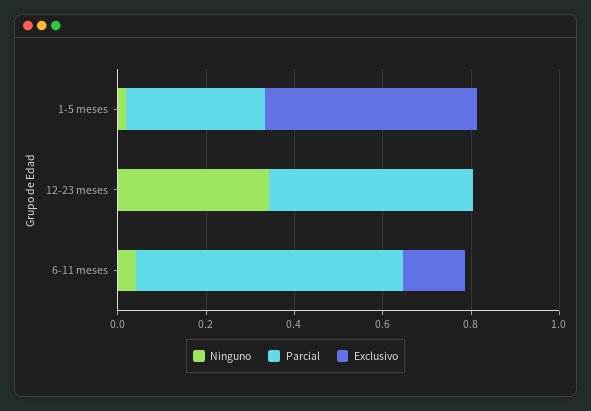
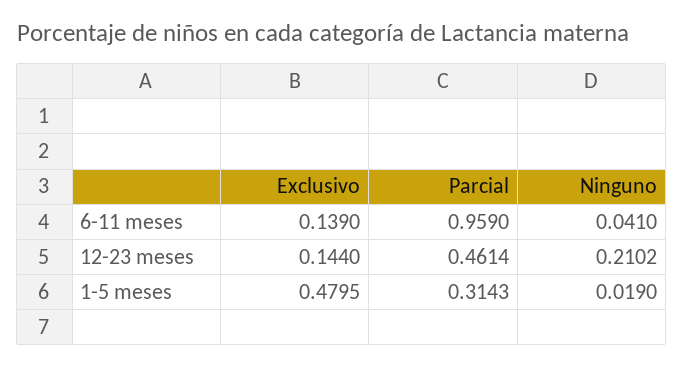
Ninguno, 12-23 meses: 0.35 -> 0.2102
Exclusivo, 12-23 meses: 0 -> 0.144
Parcial, 6-11 meses: 0.6 -> 0.959

